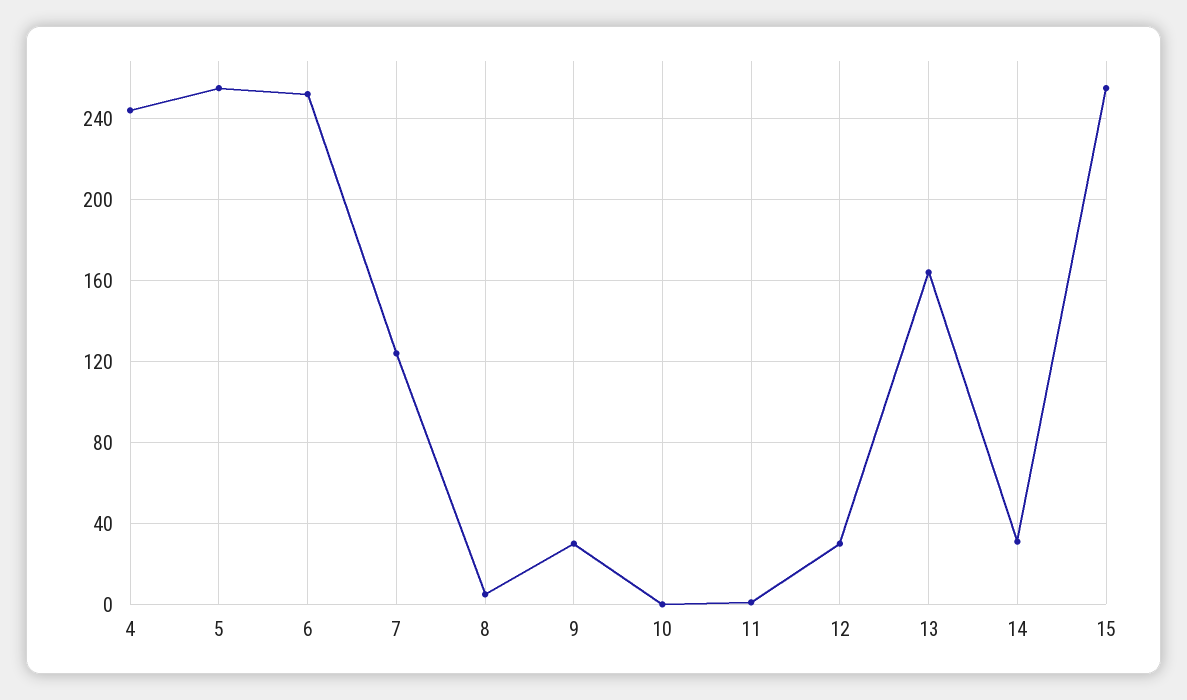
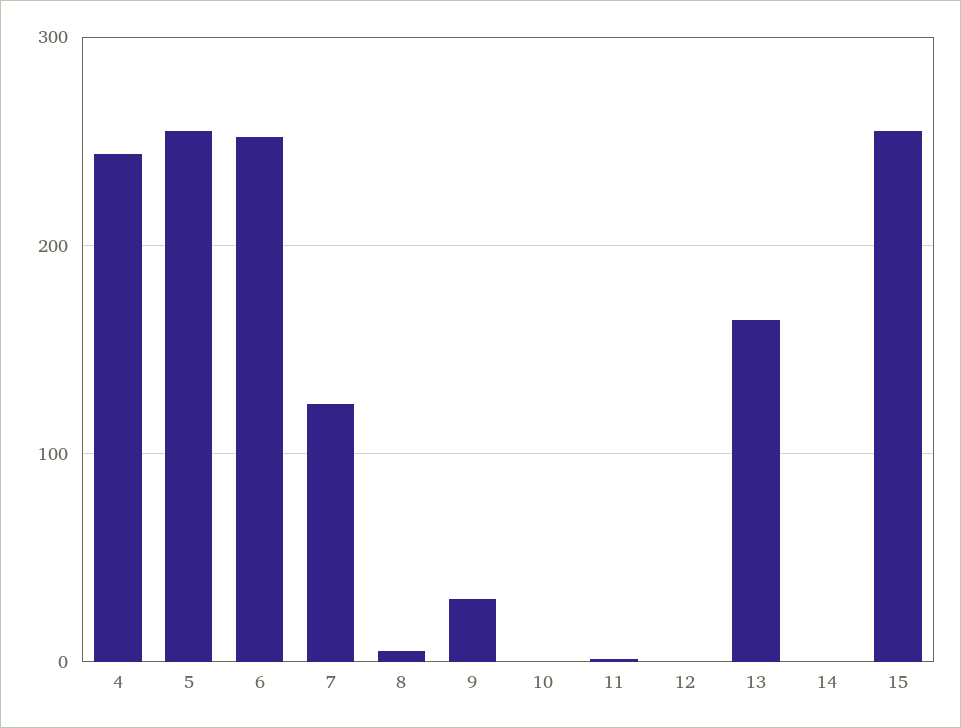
12: 30 -> 0
14: 30 -> 0

